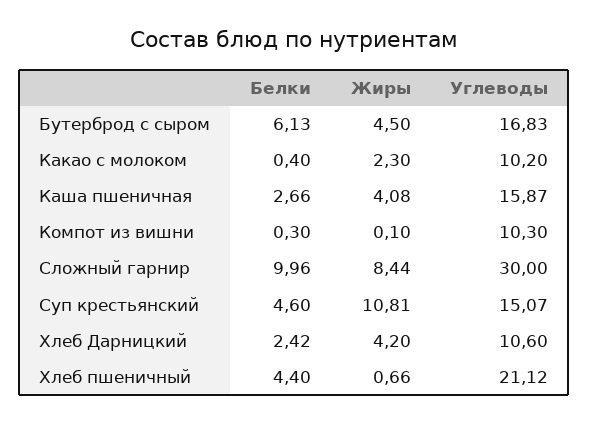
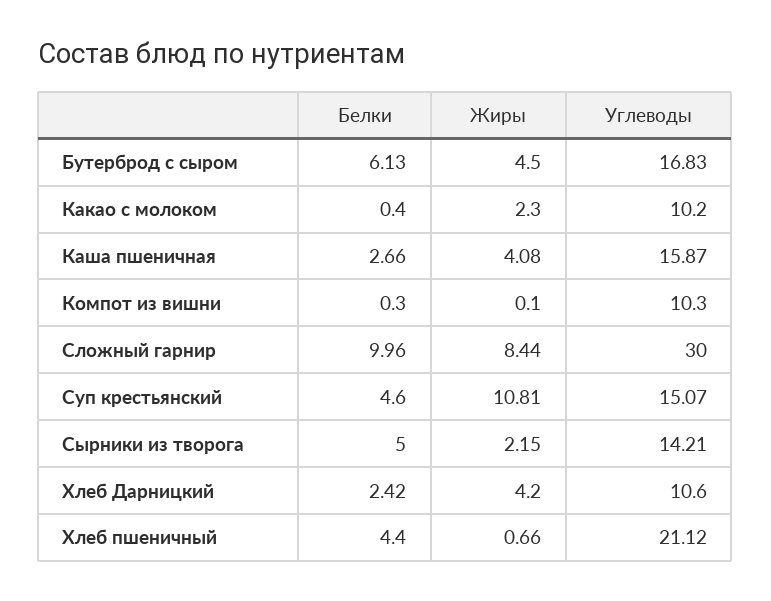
Белки, Сырники из творога: none -> 5
Жиры, Сырники из творога: none -> 2.15
Углеводы, Сырники из творога: none -> 14.21

